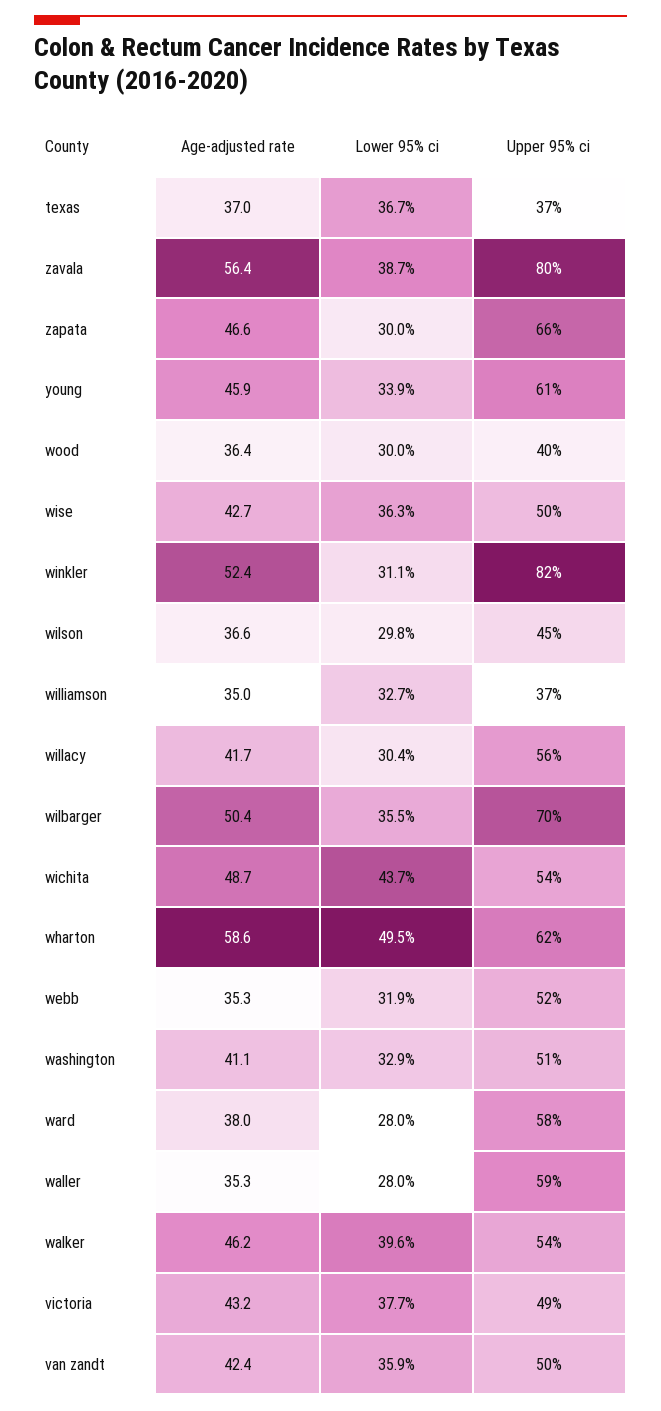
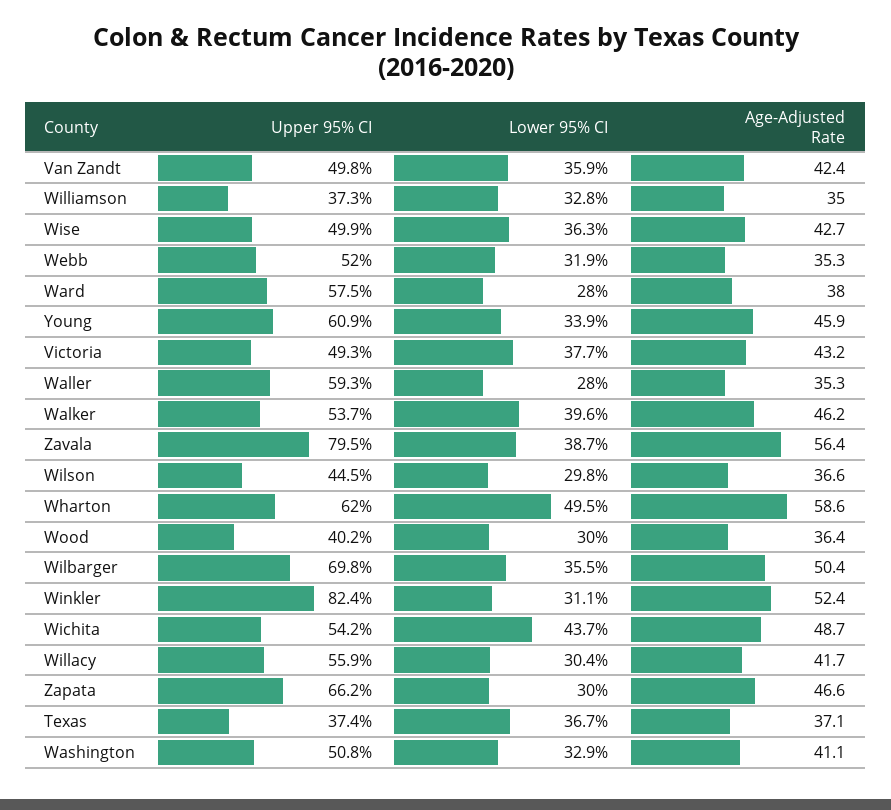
Age-adjusted rate, texas: 37 -> 37.1
Lower 95% ci, williamson: 32.7 -> 32.8

